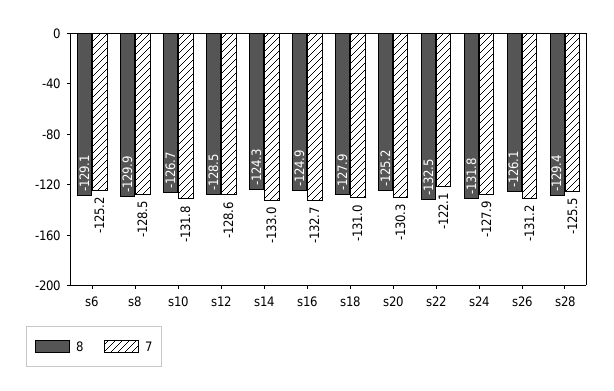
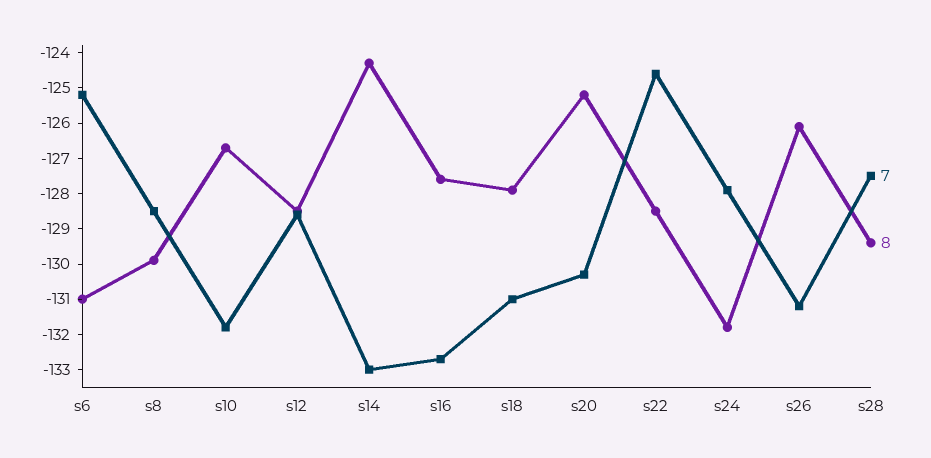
8, s6: -129.1 -> -131
8, s16: -124.9 -> -127.5
8, s22: -132.5 -> -128.5
7, s22: -122.1 -> -124.5
7, s28: -125.5 -> -127.5

